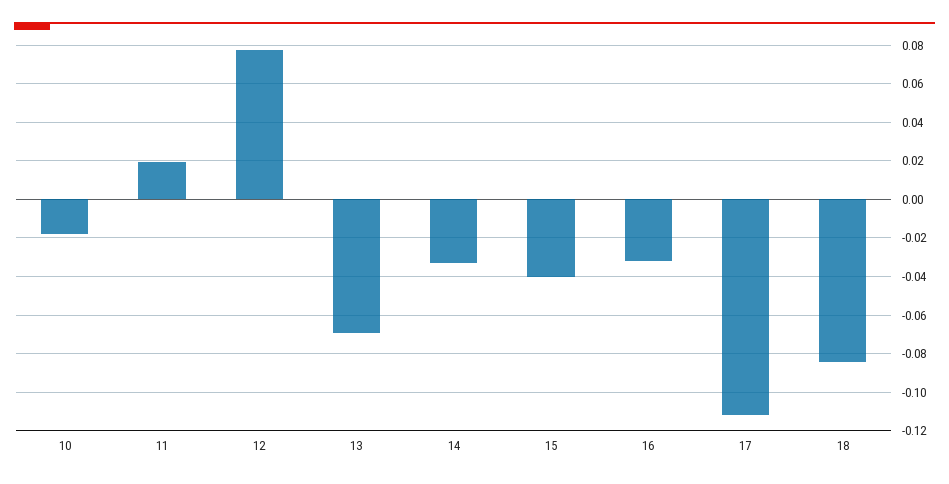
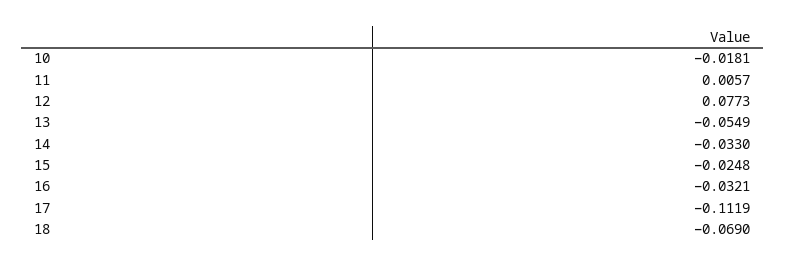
11: 0.02 -> 0.0057
13: -0.07 -> -0.0549
15: -0.04 -> -0.0248
18: -0.085 -> -0.069

